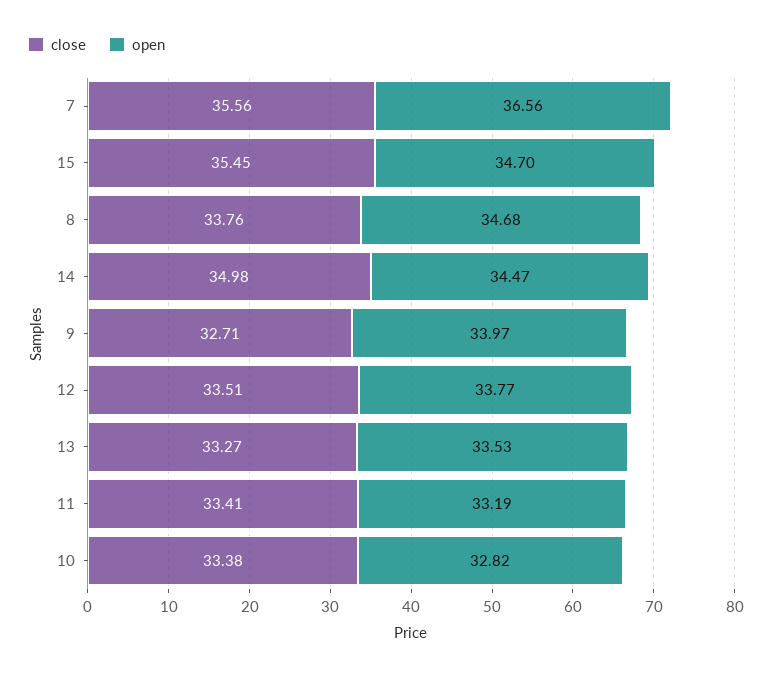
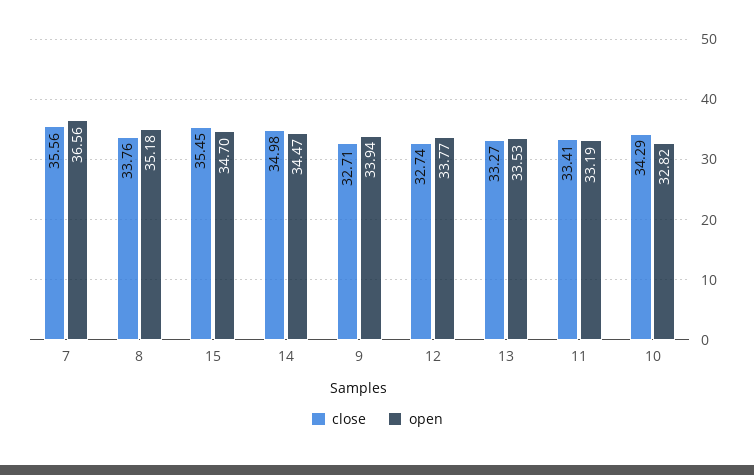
open, 8: 34.68 -> 35.18
open, 9: 33.97 -> 33.94
close, 12: 33.51 -> 32.74
close, 10: 33.38 -> 34.29

